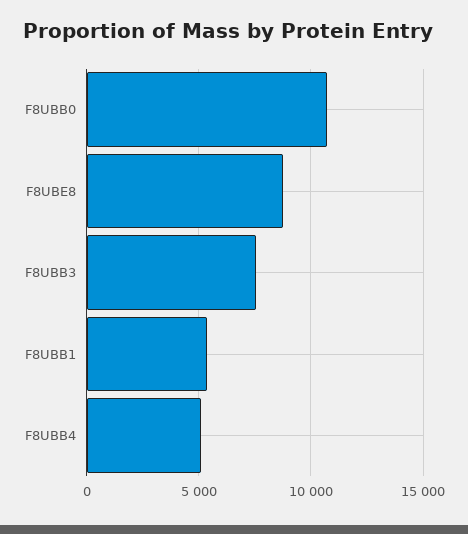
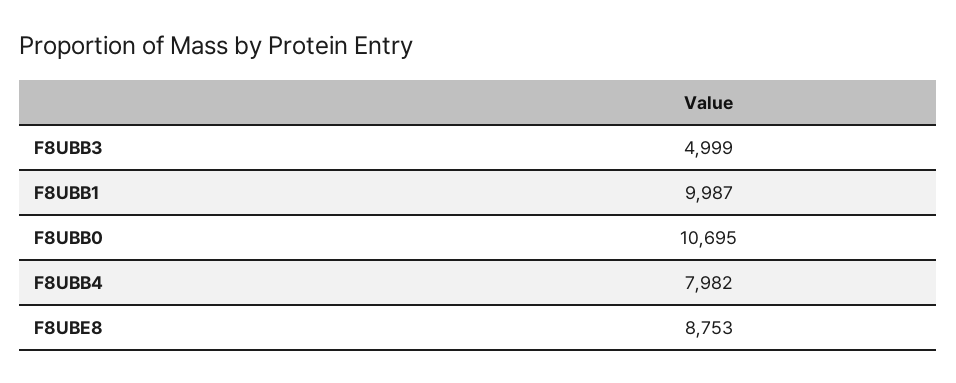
F8UBB3: 7500 -> 4999
F8UBB1: 5500 -> 9987
F8UBB4: 5000 -> 7982

